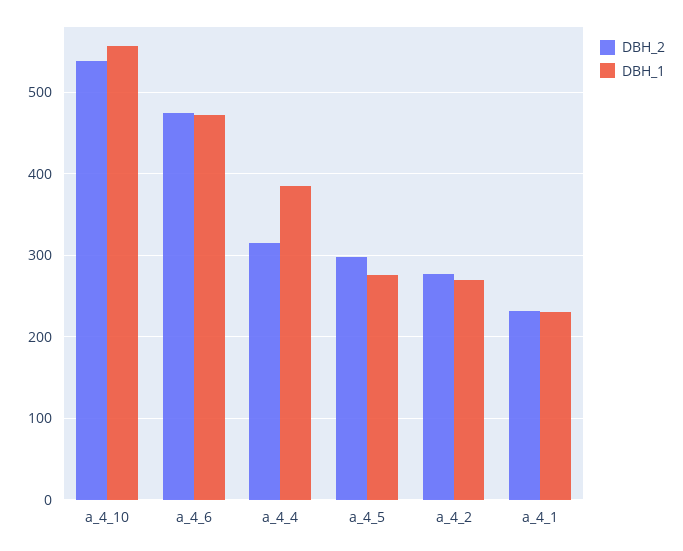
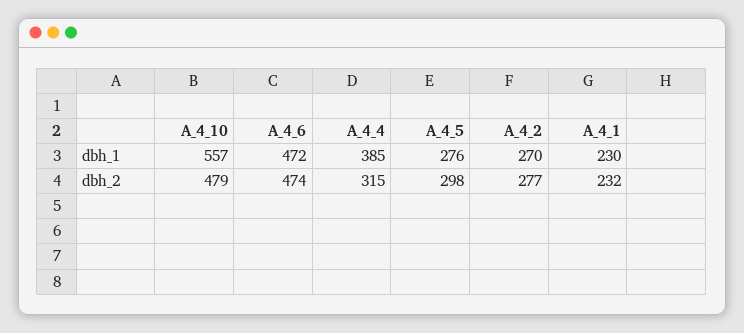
DBH_2, a_4_10: 540 -> 479

